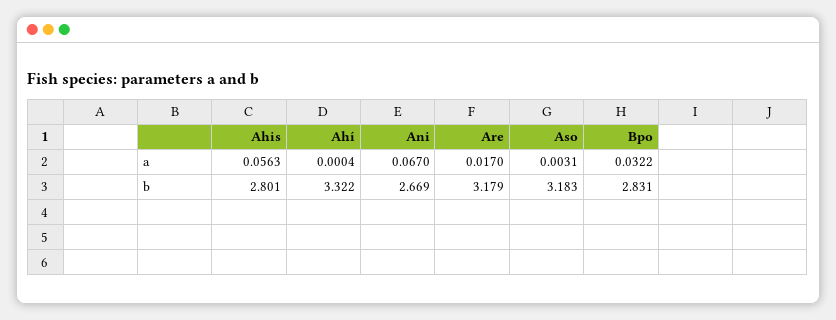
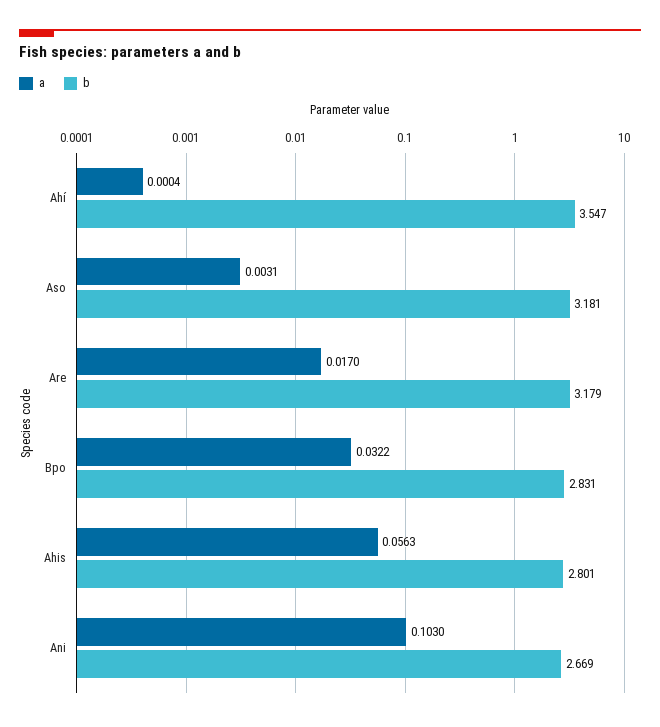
a, Ani: 0.067 -> 0.103
b, Ahí: 3.322 -> 3.547
b, Aso: 3.183 -> 3.181

